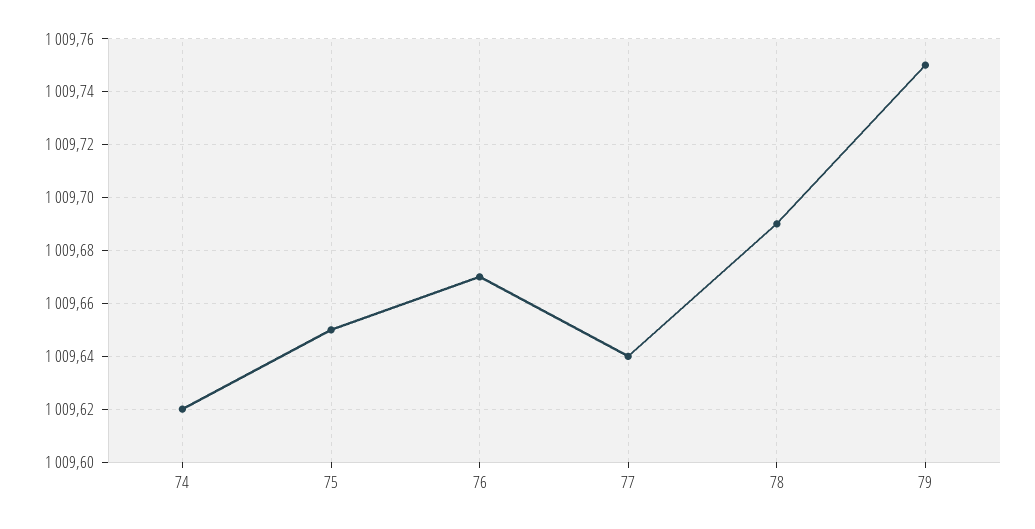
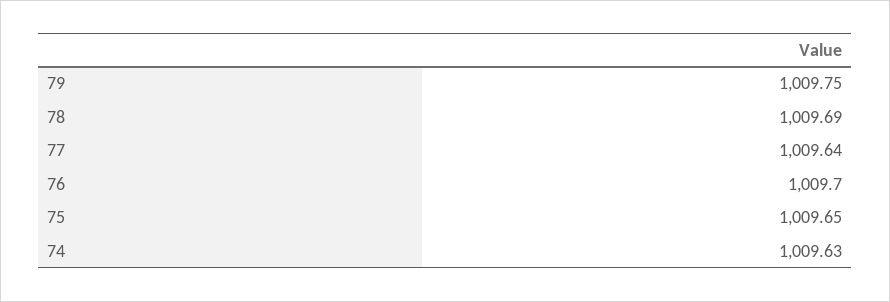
74: 1009.62 -> 1009.63
76: 1009.67 -> 1009.7

